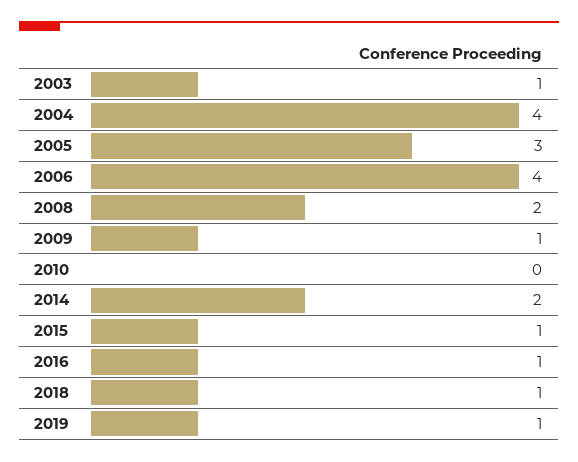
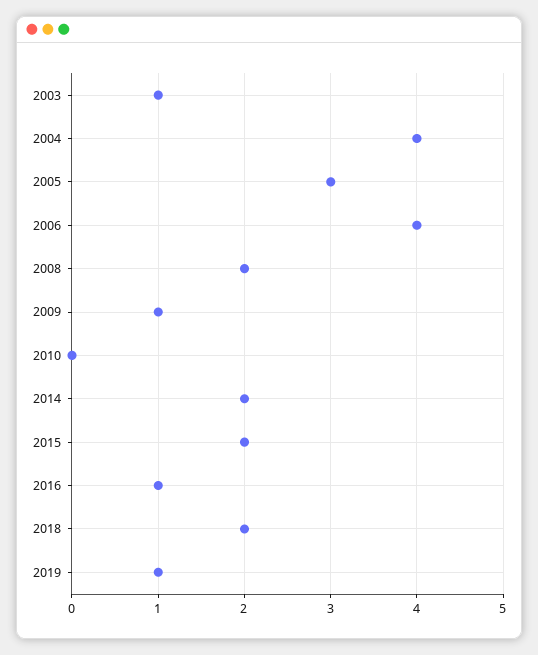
2015: 1 -> 2
2018: 1 -> 2

